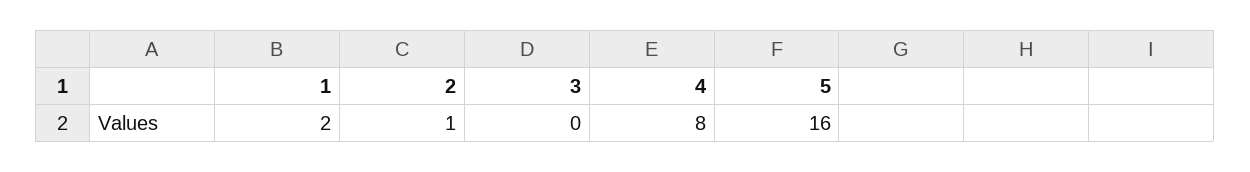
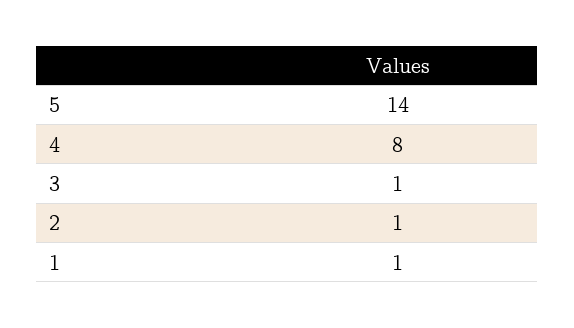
1: 2 -> 1
3: 0 -> 1
5: 16 -> 14

